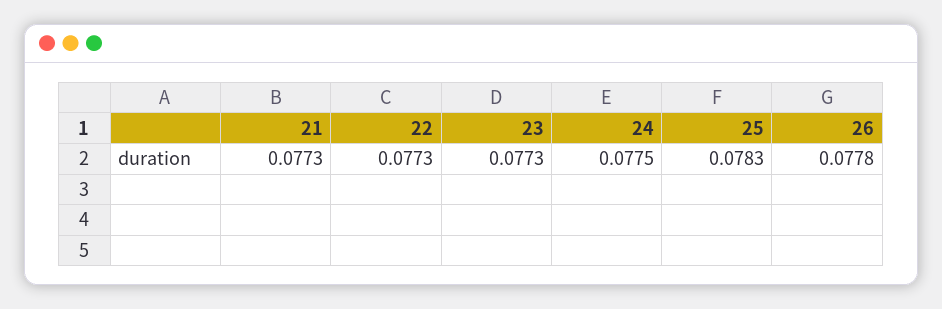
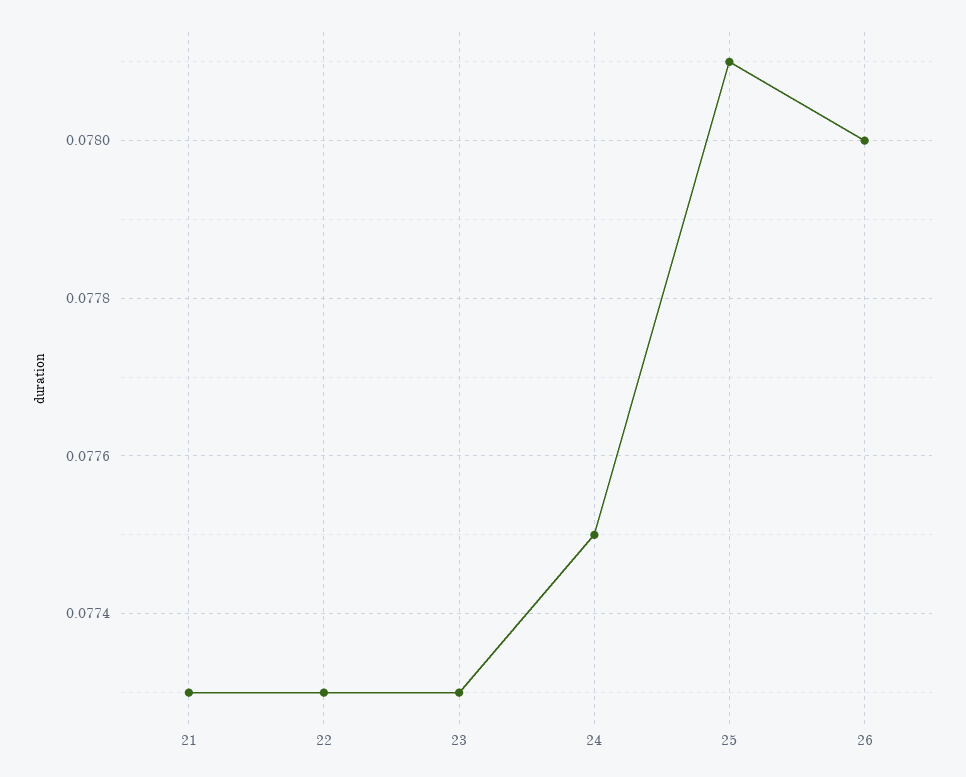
25: 0.0783 -> 0.0781
26: 0.0778 -> 0.078

